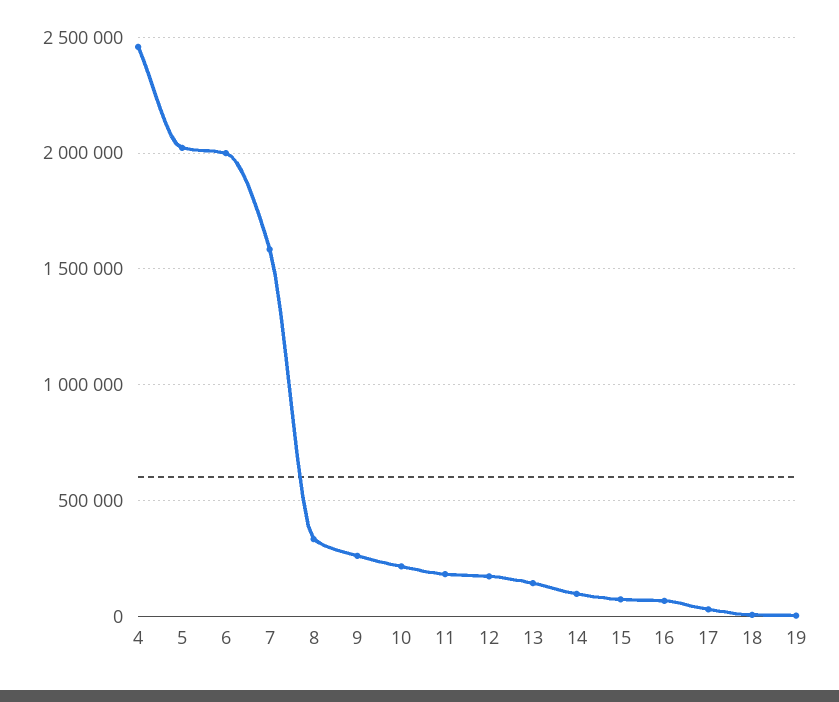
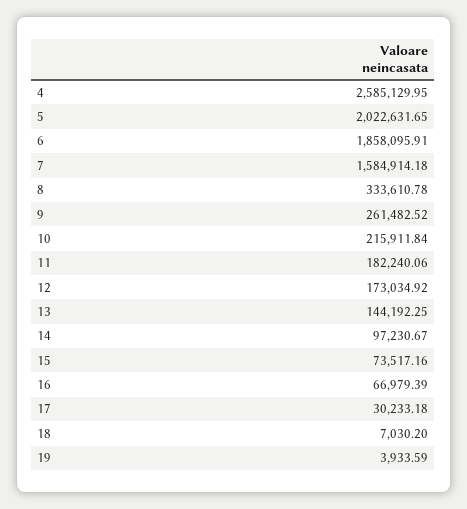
4: 2450000 -> 2585129.95
6: 2000000 -> 1858095.91

